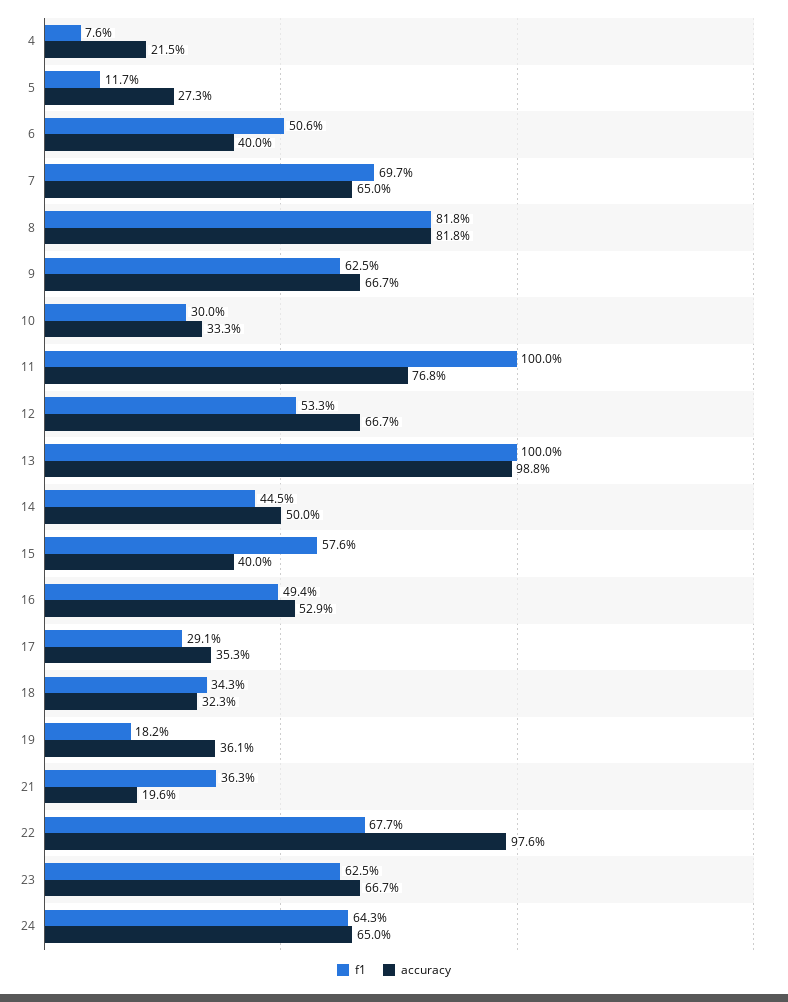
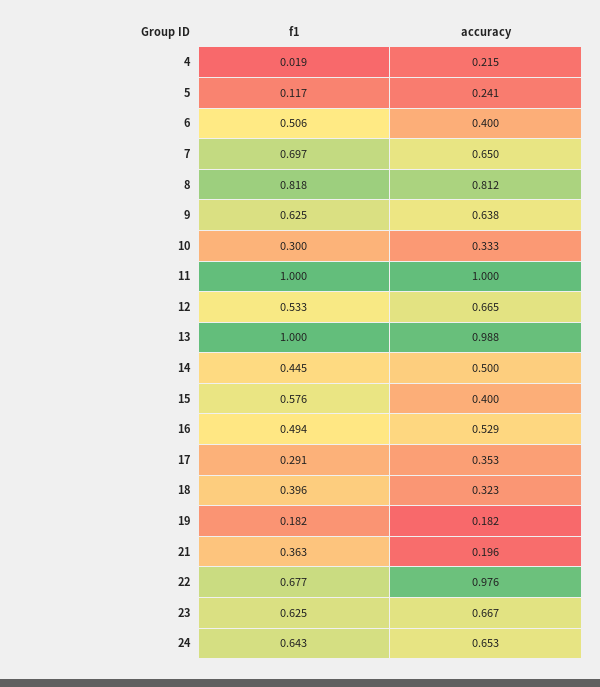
f1, 4: 0.076 -> 0.019
accuracy, 5: 0.273 -> 0.241
accuracy, 8: 0.818 -> 0.812
accuracy, 9: 0.667 -> 0.638
accuracy, 11: 0.768 -> 1
accuracy, 12: 0.667 -> 0.665
f1, 18: 0.343 -> 0.396
accuracy, 19: 0.361 -> 0.182
accuracy, 24: 0.65 -> 0.653

